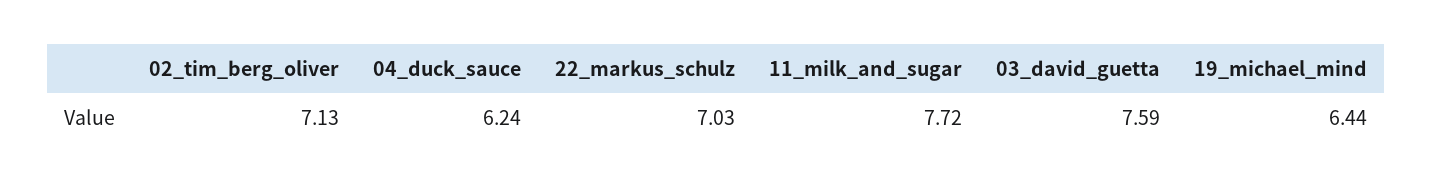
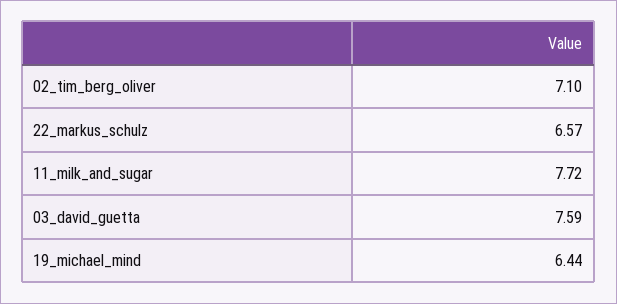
02_tim_berg_oliver: 7.13 -> 7.1
04_duck_sauce: 6.24 -> none
22_markus_schulz: 7.03 -> 6.57

